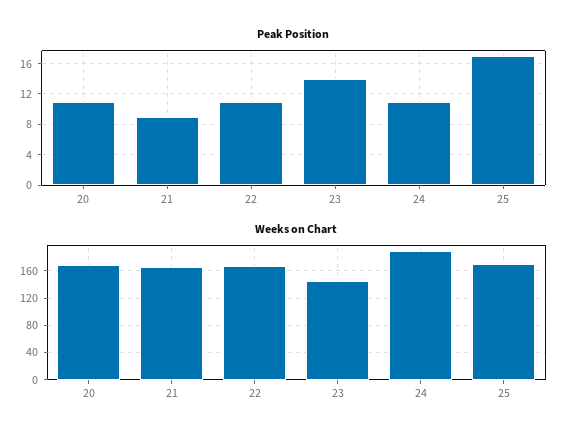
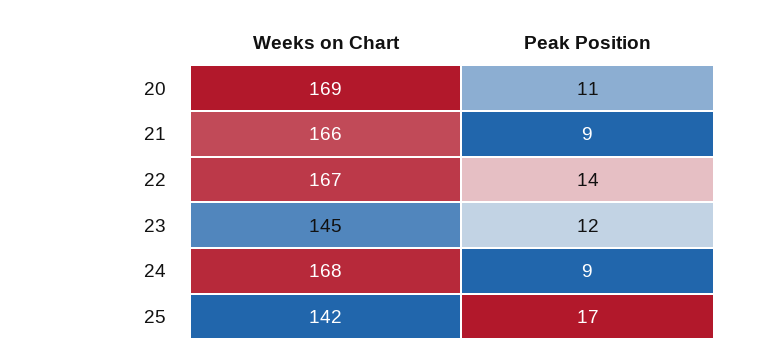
Peak Position, 22: 11 -> 14
Peak Position, 23: 14 -> 12
Peak Position, 24: 11 -> 9
Weeks on Chart, 24: 190 -> 168
Weeks on Chart, 25: 170 -> 142

